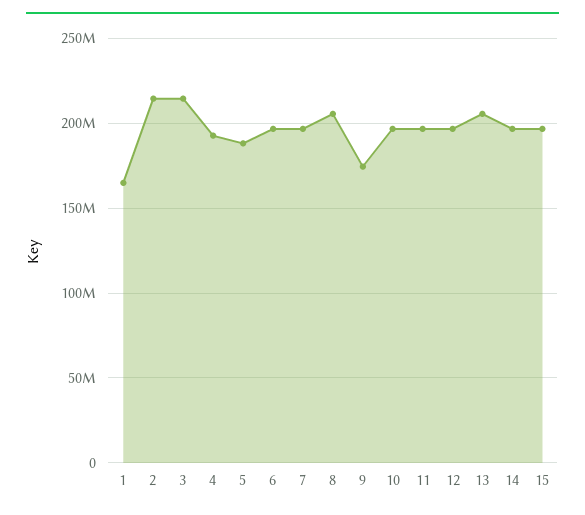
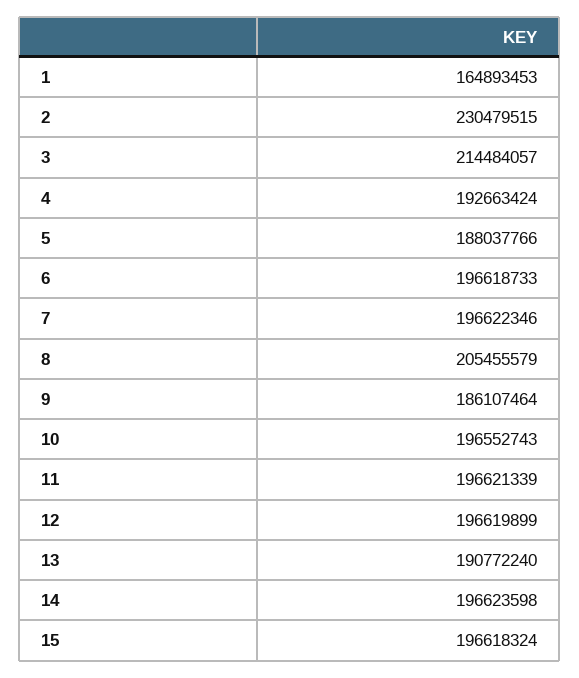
2: 215000000 -> 230479515
9: 175000000 -> 186107464
13: 205000000 -> 190772240

